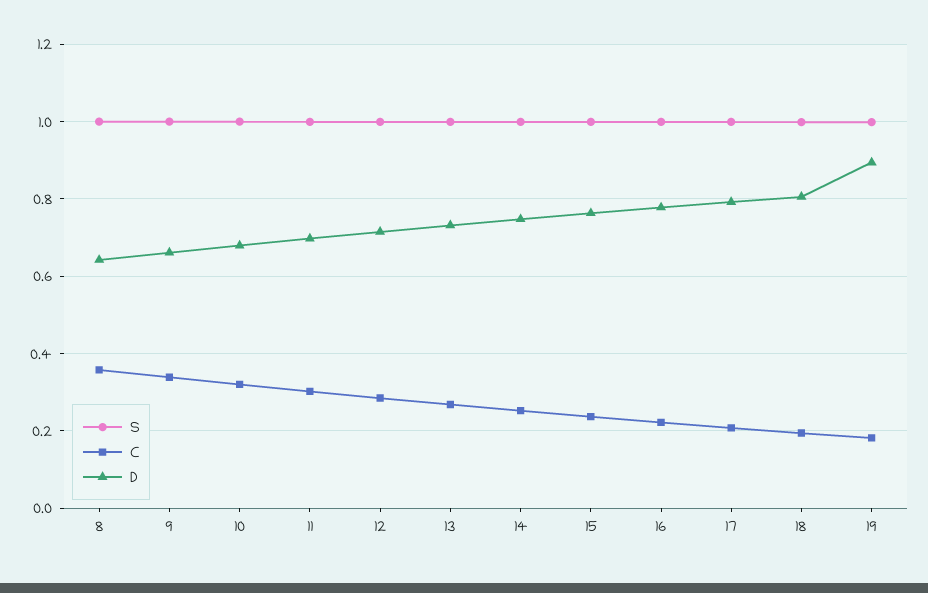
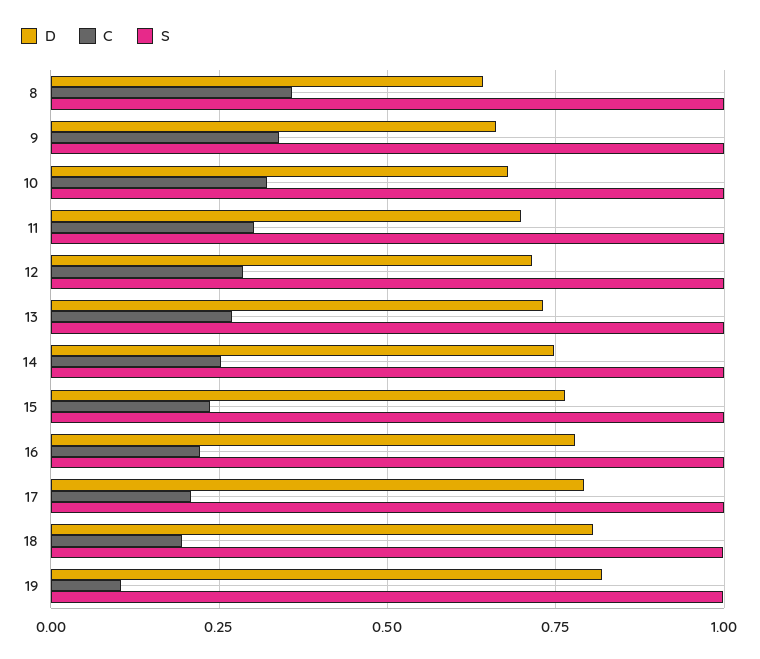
C, 19: 0.18 -> 0.1
D, 19: 0.9 -> 0.825

